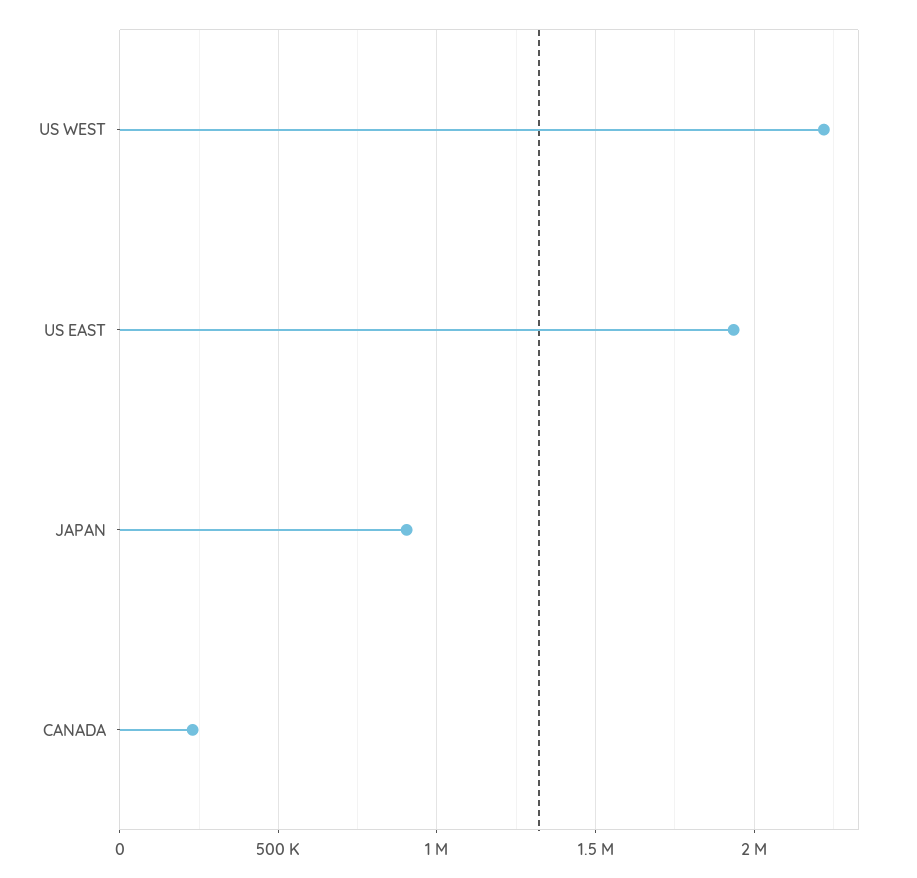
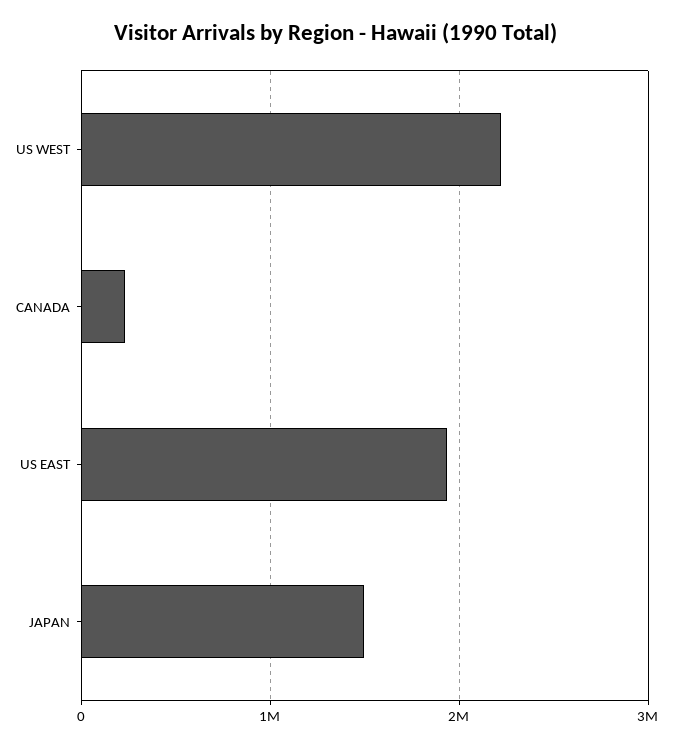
JAPAN: 900000 -> 1500000

